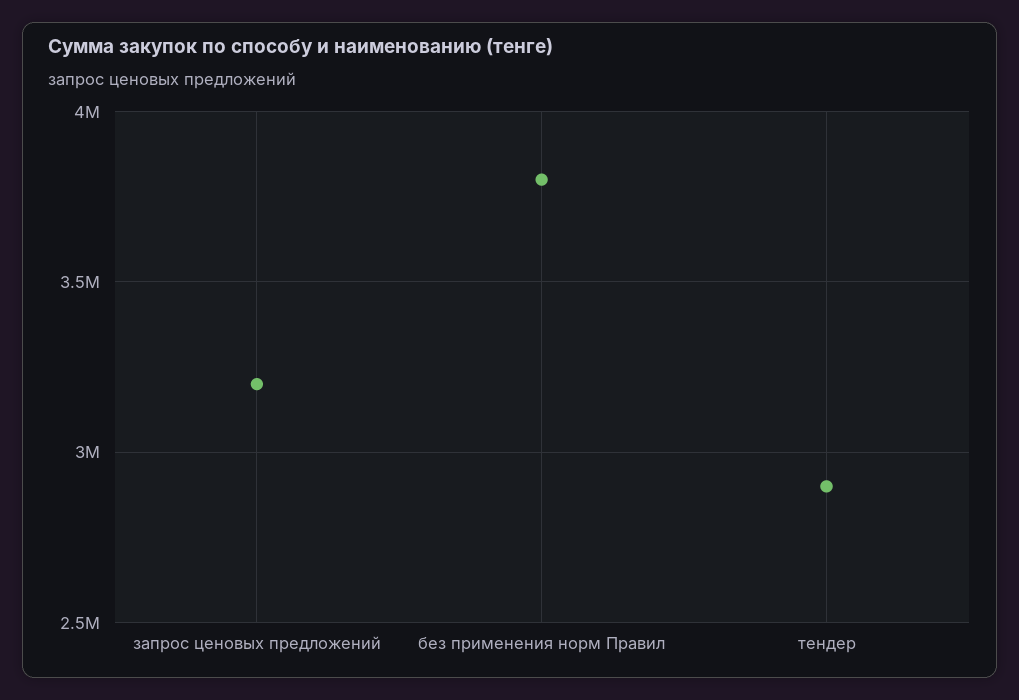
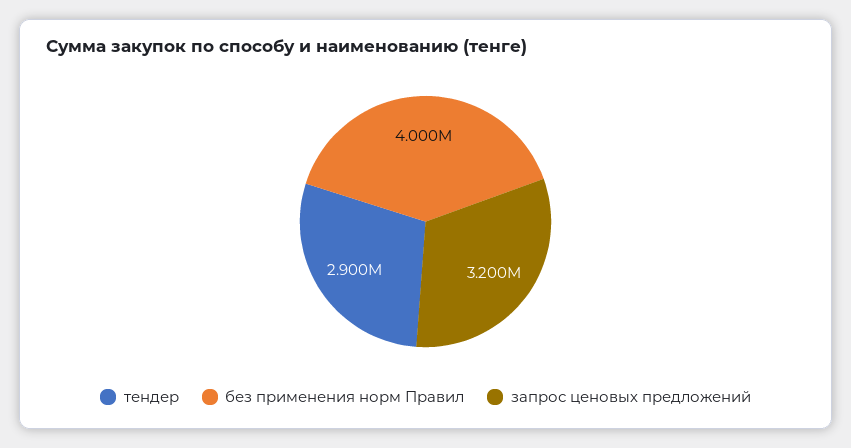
без применения норм Правил: 3800000 -> 4000000

